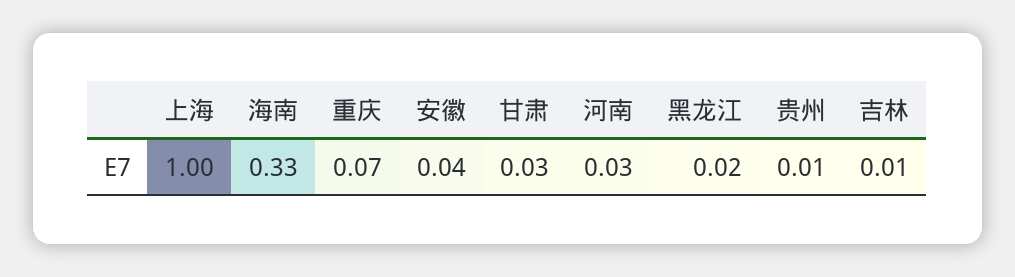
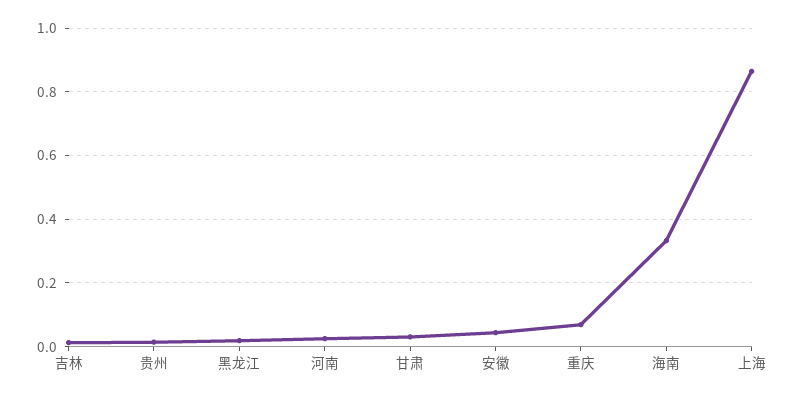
上海: 1 -> 0.86

